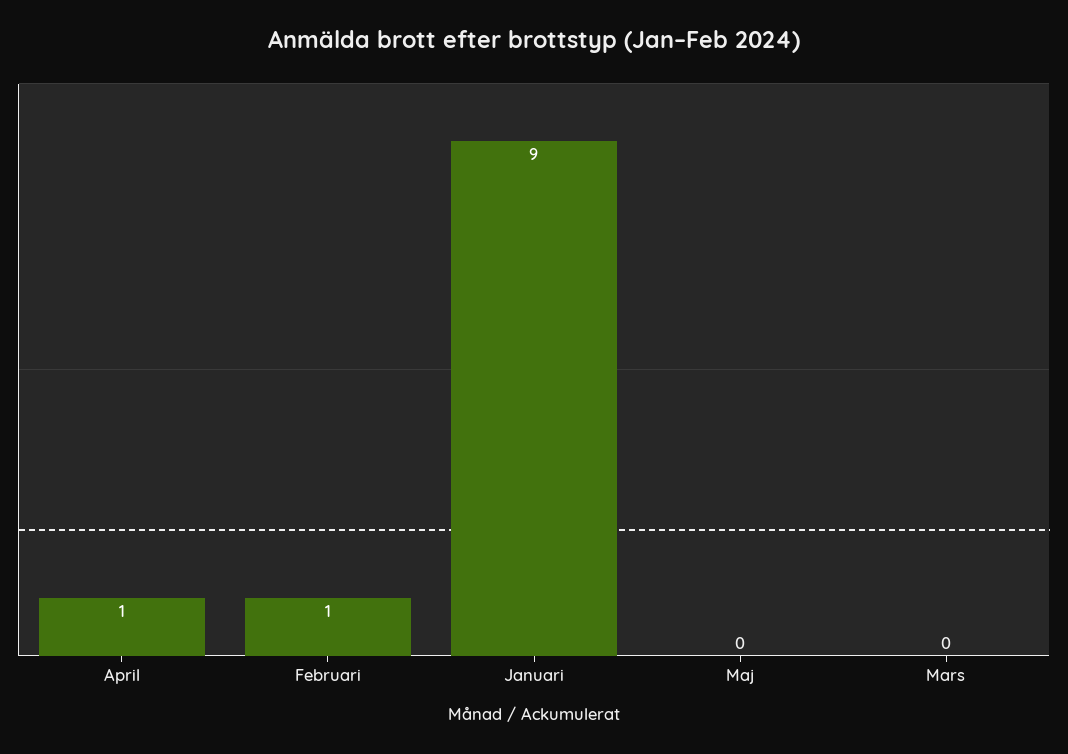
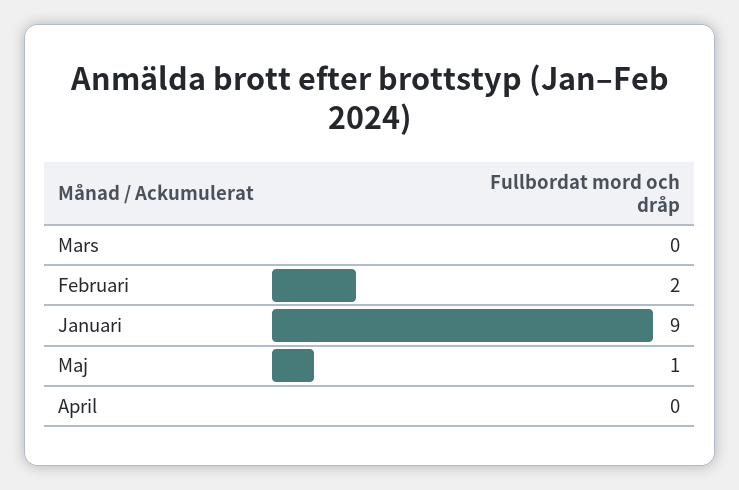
April: 1 -> 0
Februari: 1 -> 2
Maj: 0 -> 1

